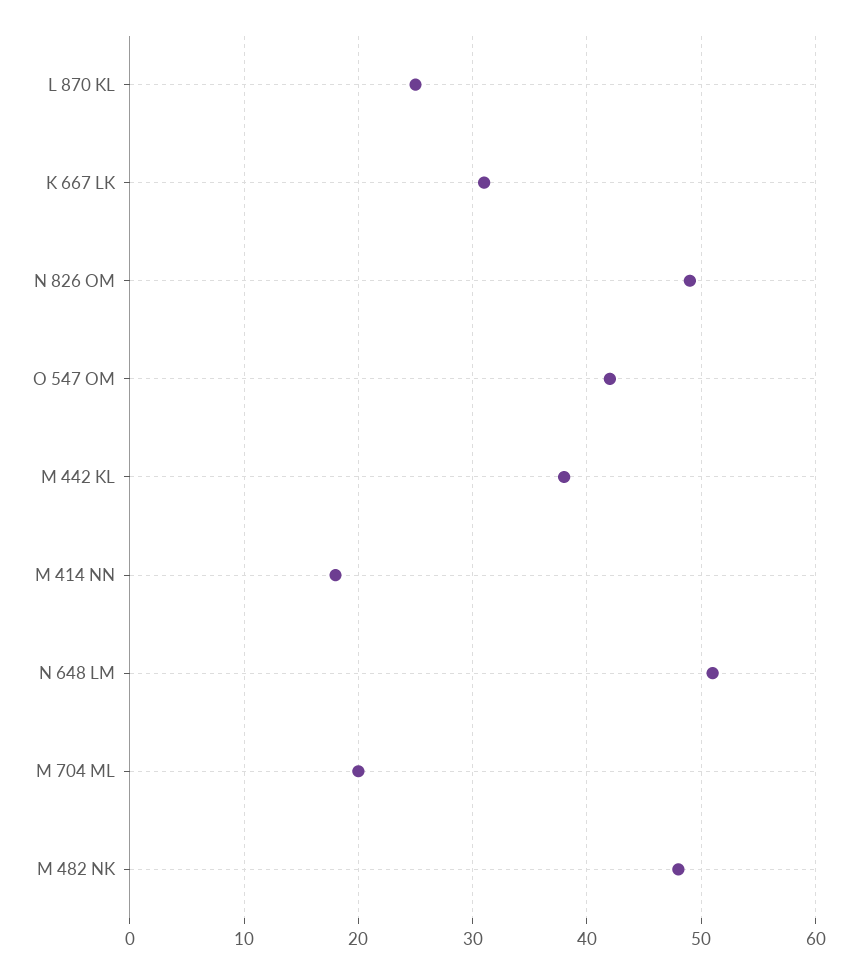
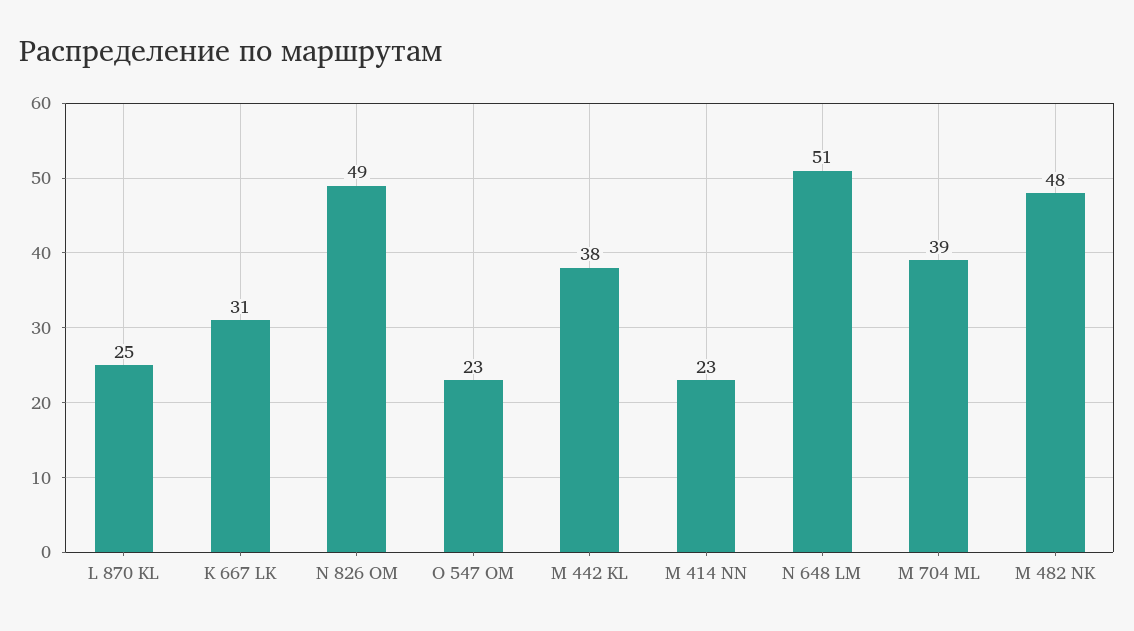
O 547 OM: 42 -> 23
M 414 NN: 18 -> 23
M 704 ML: 20 -> 39

